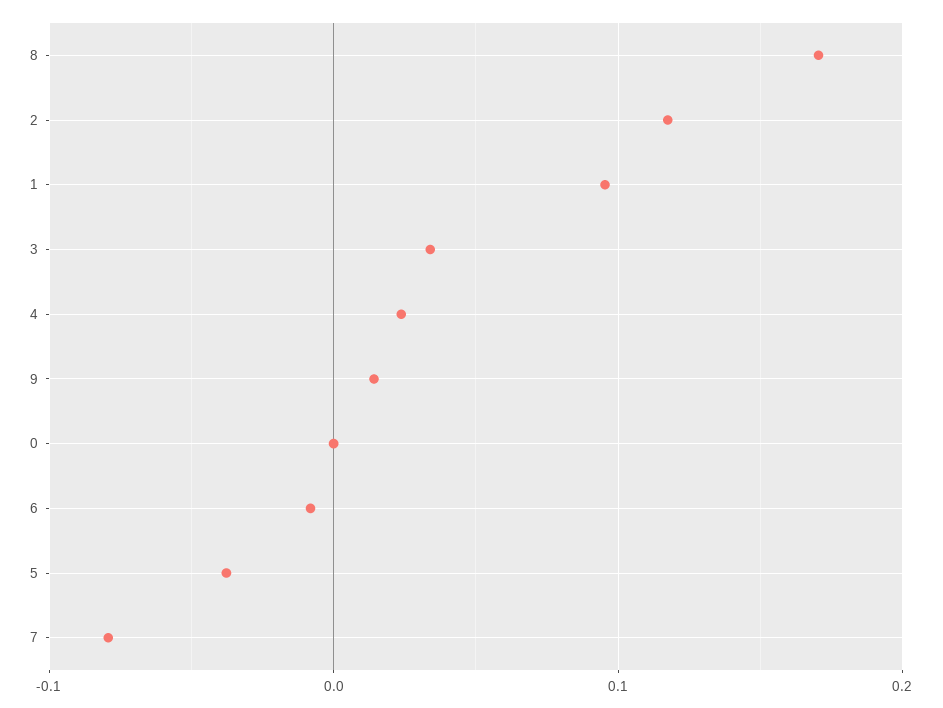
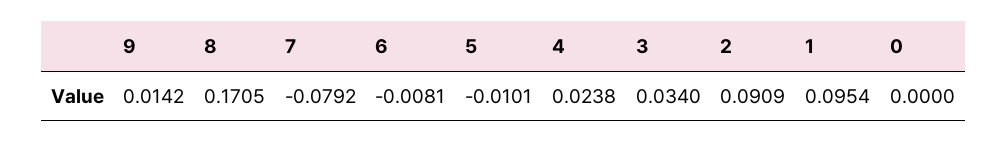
2: 0.12 -> 0.0909
5: -0.04 -> -0.0101

